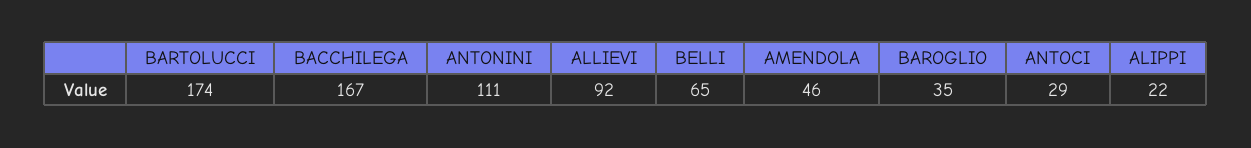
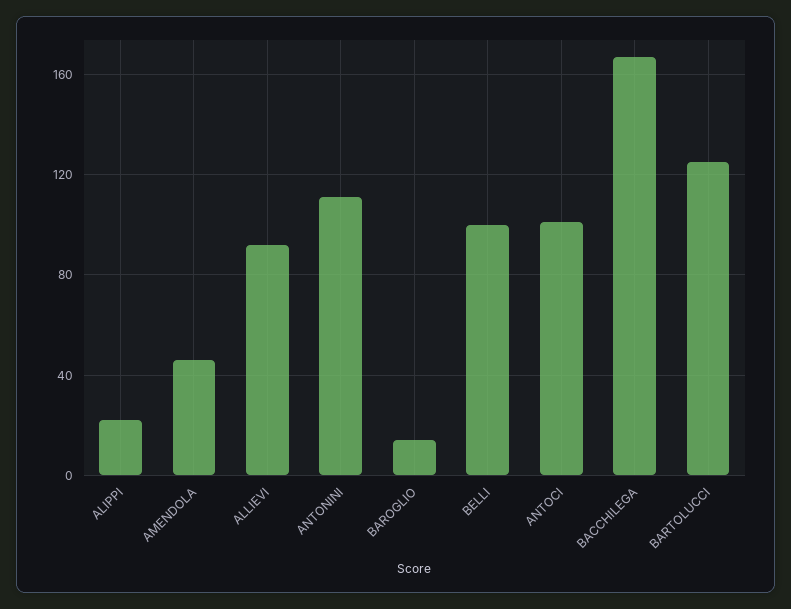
BARTOLUCCI: 174 -> 125
BELLI: 65 -> 100
BAROGLIO: 35 -> 15
ANTOCI: 29 -> 100

